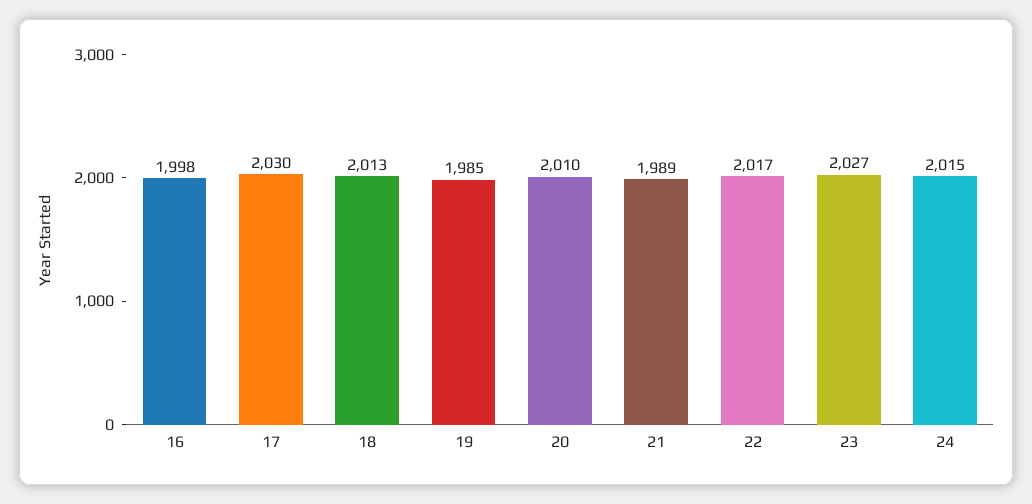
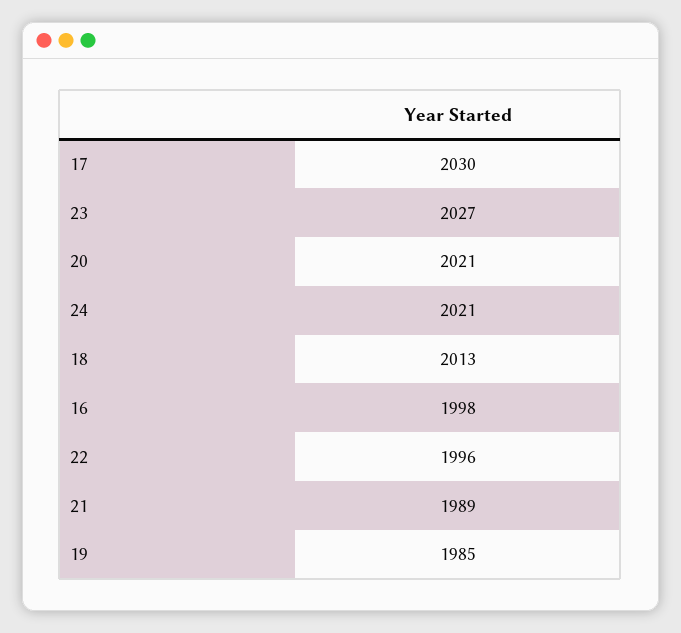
20: 2010 -> 2021
22: 2017 -> 1996
24: 2015 -> 2021

